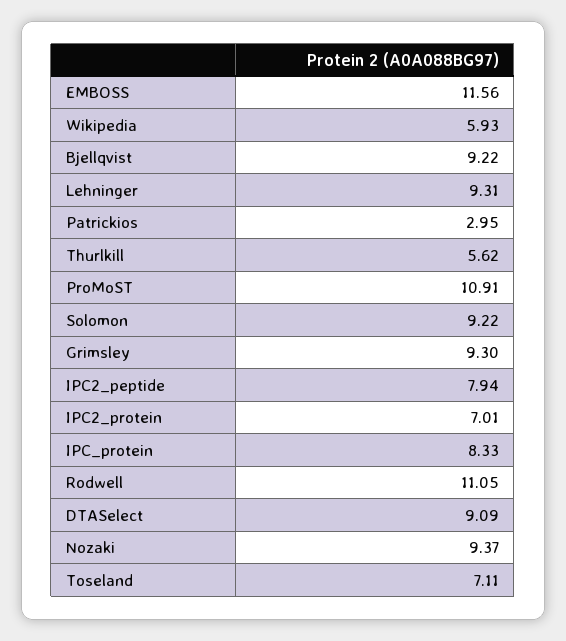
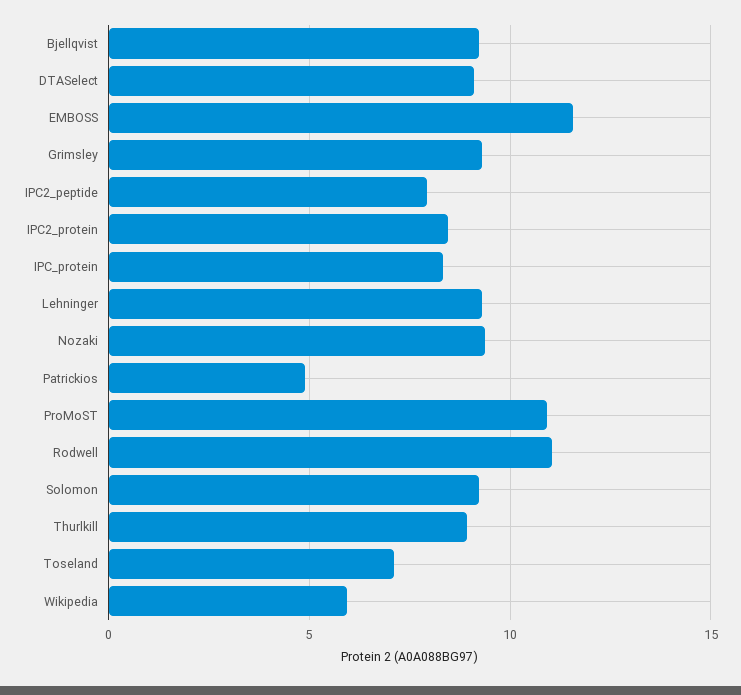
Patrickios: 2.95 -> 5
Thurlkill: 5.62 -> 9
IPC2_protein: 7.01 -> 8.5

